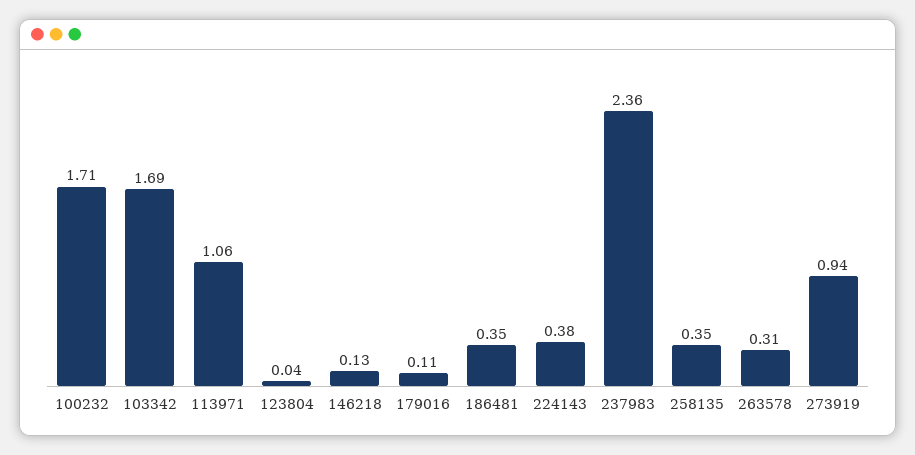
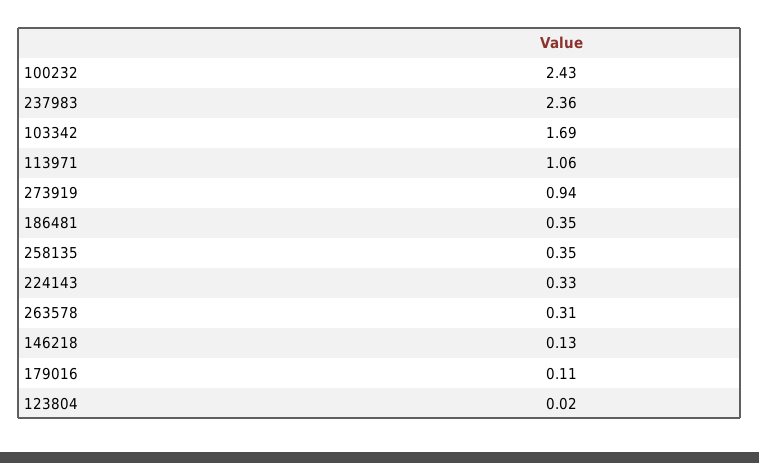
100232: 1.71 -> 2.43
123804: 0.04 -> 0.02
224143: 0.38 -> 0.33

